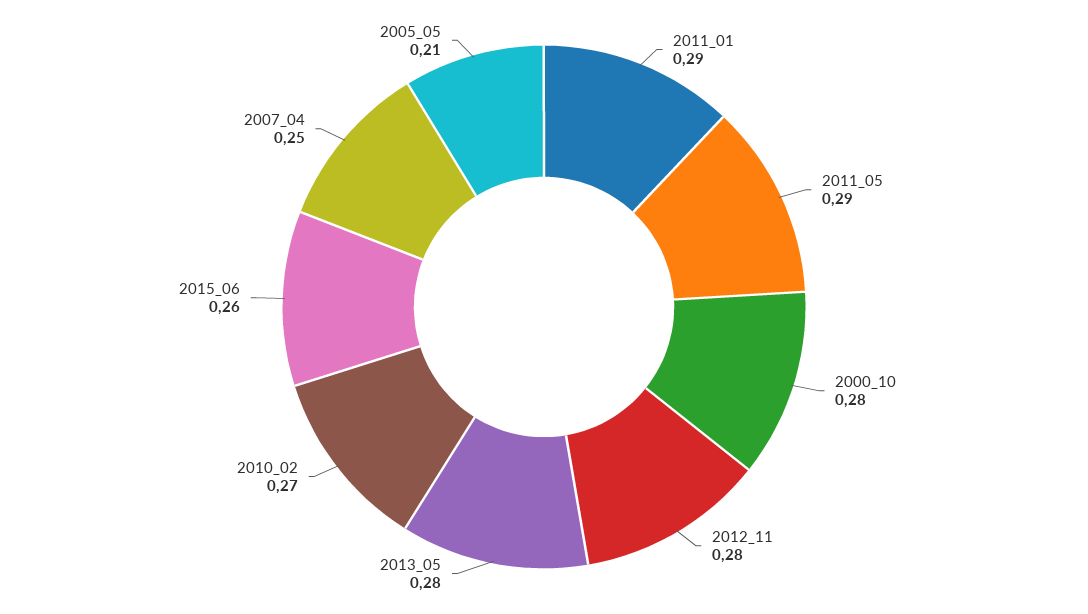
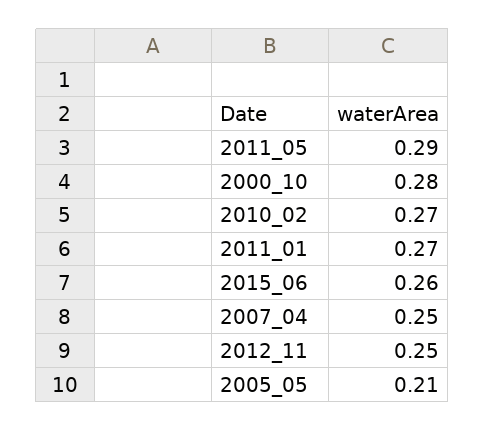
2011_01: 0.29 -> 0.27
2012_11: 0.28 -> 0.25
2013_05: 0.28 -> none

